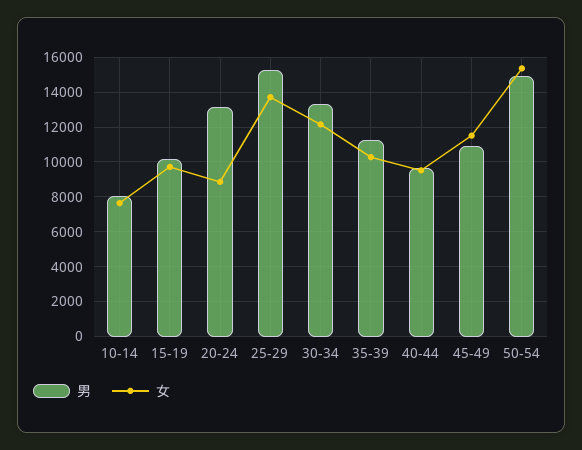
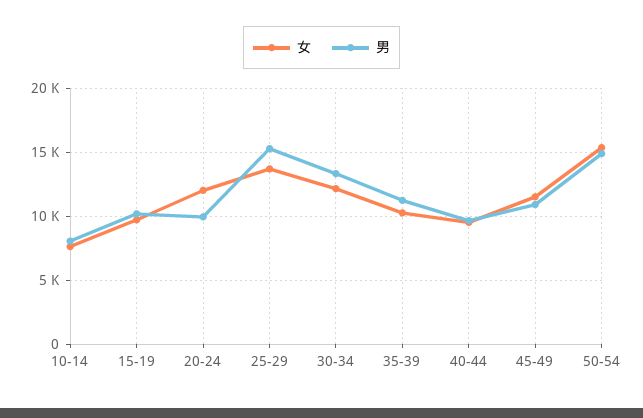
男, 20-24: 13000 -> 10000
女, 20-24: 9000 -> 12000

